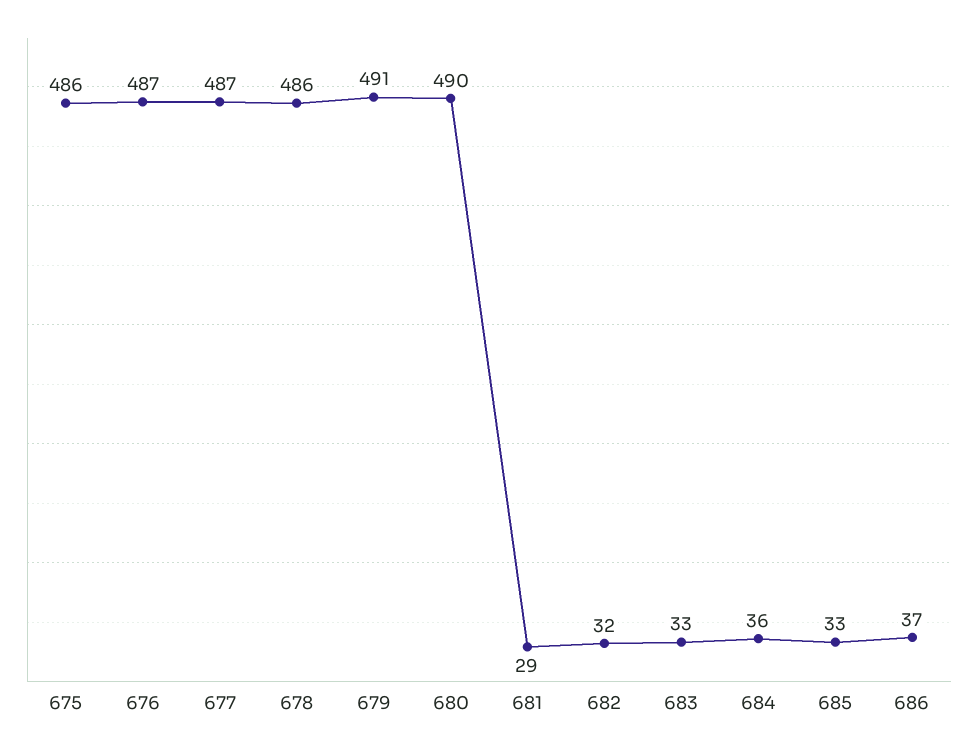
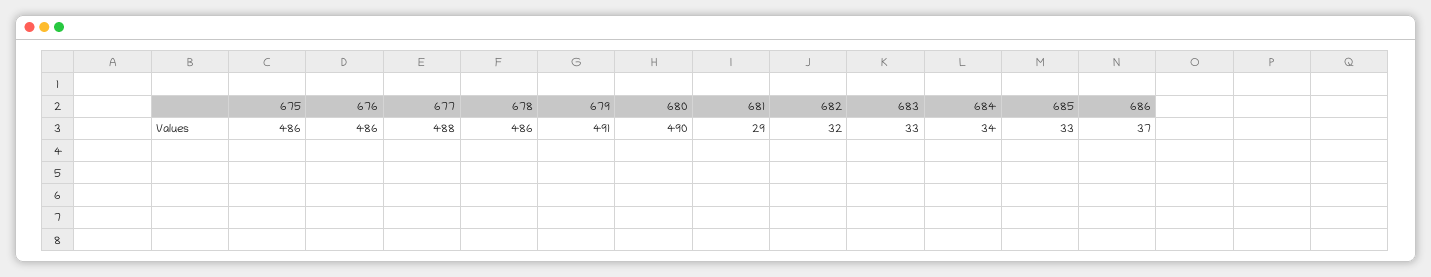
676: 487 -> 486
677: 487 -> 488
684: 36 -> 34

